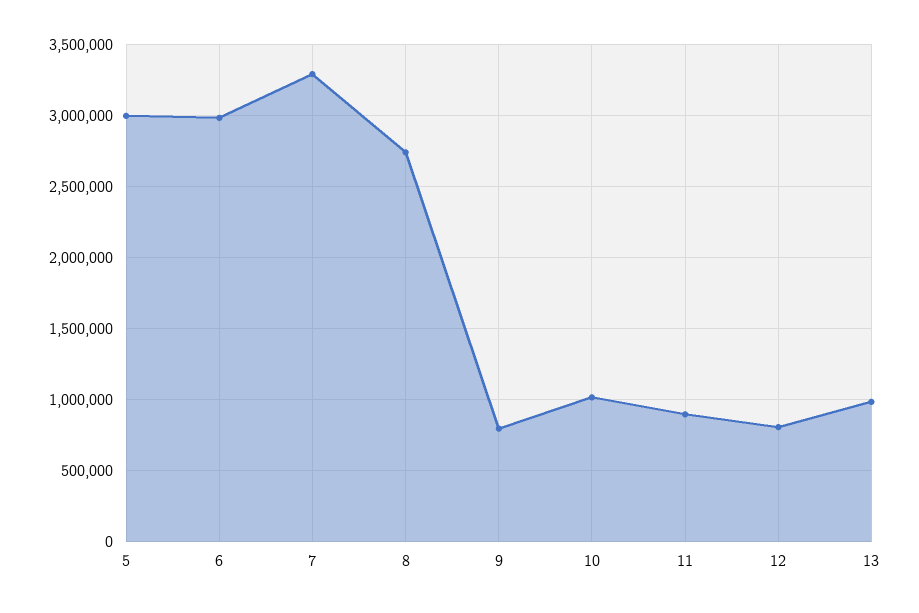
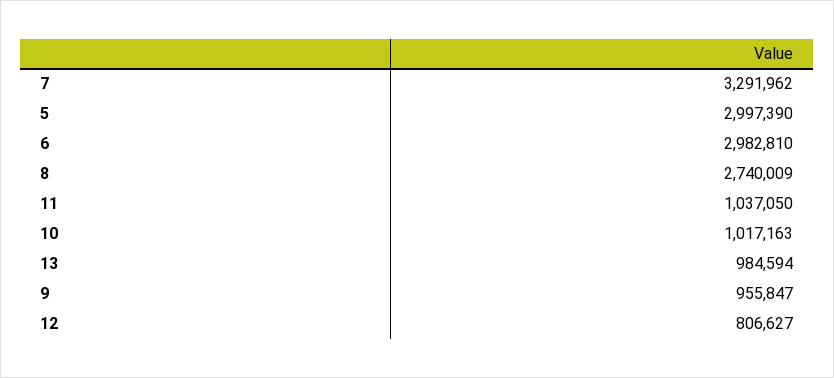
9: 800000 -> 955847
11: 900000 -> 1037050

